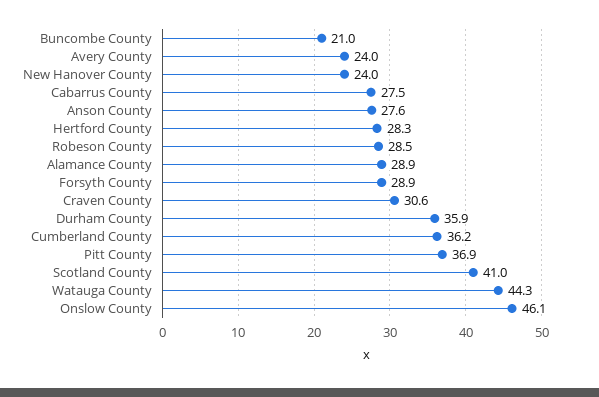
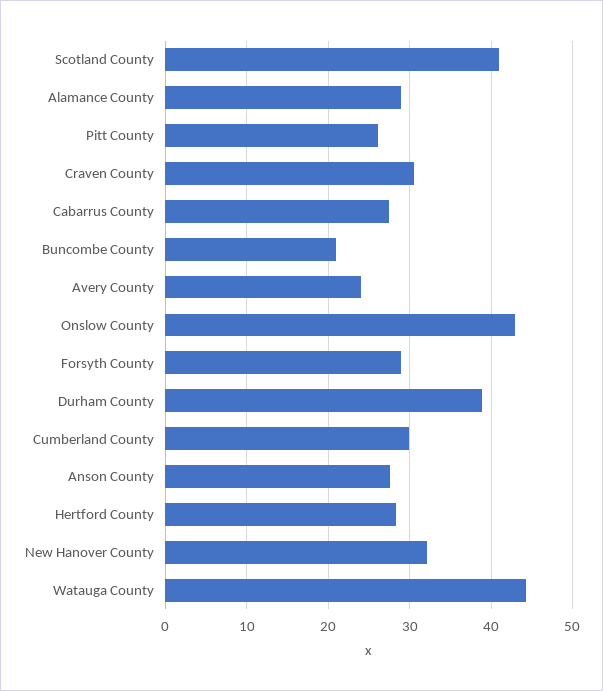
New Hanover County: 24 -> 32
Robeson County: 28.5 -> none
Durham County: 35.9 -> 39
Cumberland County: 36.2 -> 30
Pitt County: 36.9 -> 26
Onslow County: 46.1 -> 43

